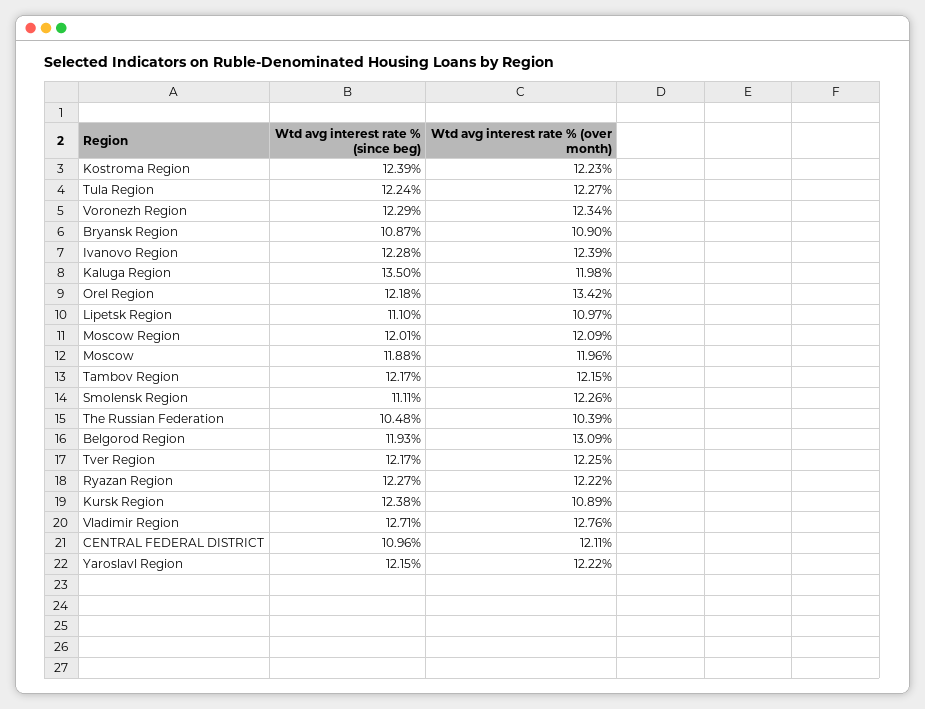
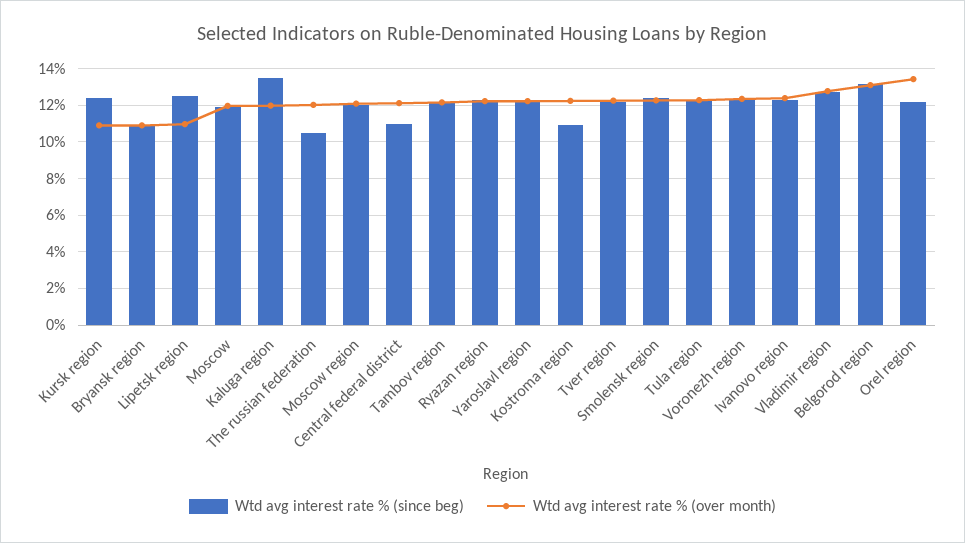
Wtd avg interest rate % (since beg), Kostroma Region: 12.39 -> 11
Wtd avg interest rate % (since beg), Lipetsk Region: 11.1 -> 12.5
Wtd avg interest rate % (since beg), Smolensk Region: 11.11 -> 12.5
Wtd avg interest rate % (over month), The Russian Federation: 10.39 -> 12
Wtd avg interest rate % (since beg), Belgorod Region: 11.93 -> 13

